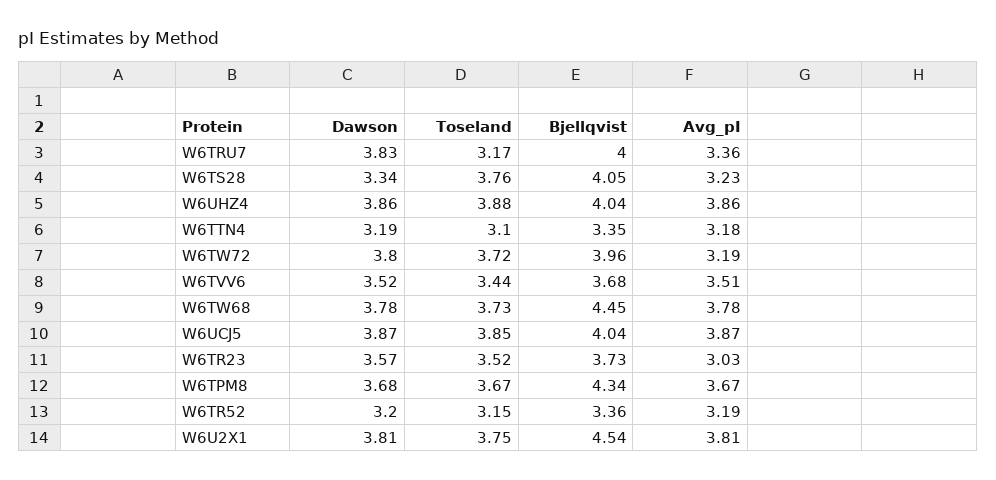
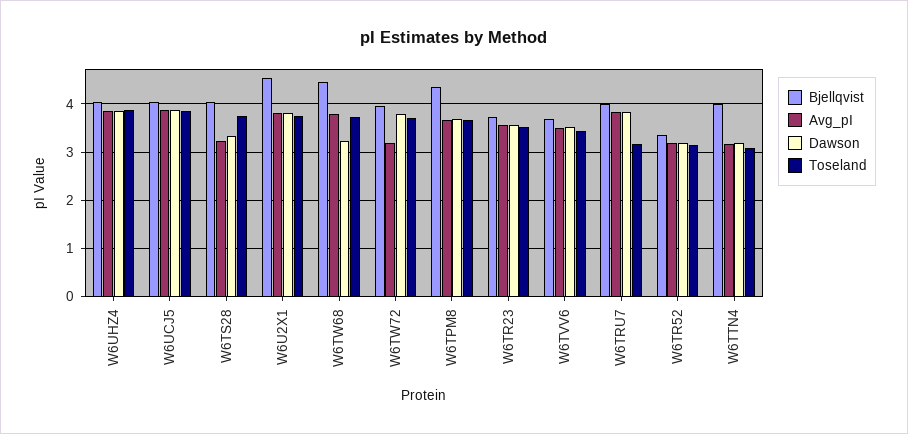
Avg_pI, W6TRU7: 3.36 -> 3.8
Bjellqvist, W6TTN4: 3.35 -> 4
Dawson, W6TW68: 3.78 -> 3.2
Avg_pI, W6TR23: 3.03 -> 3.6

